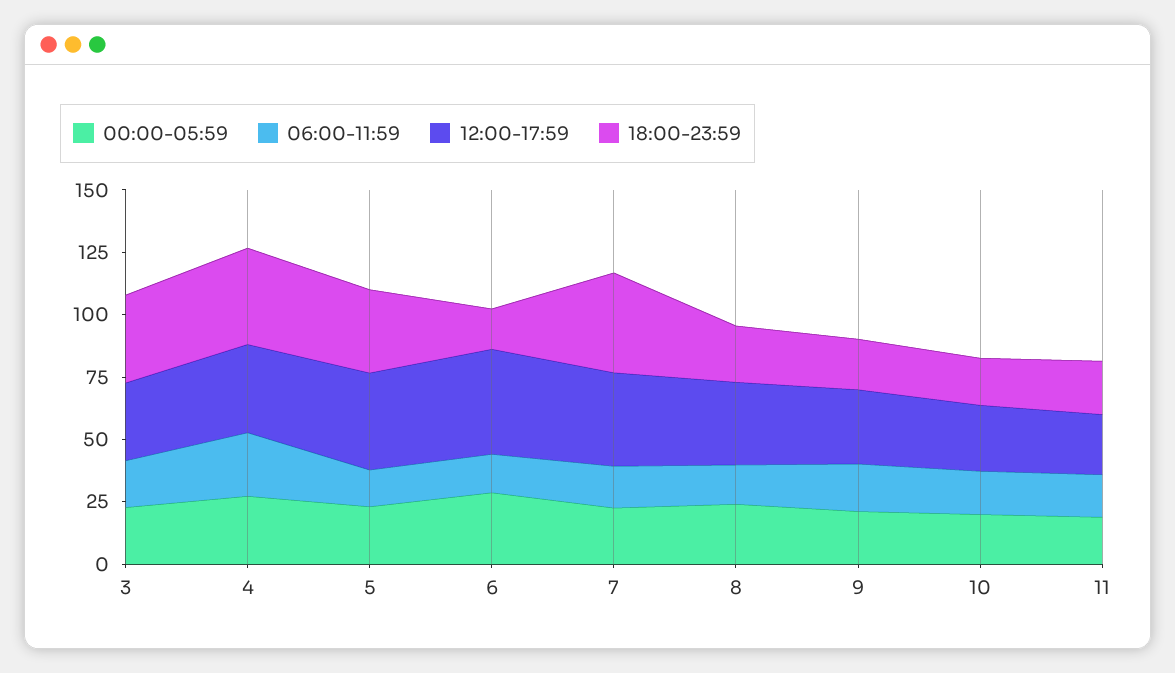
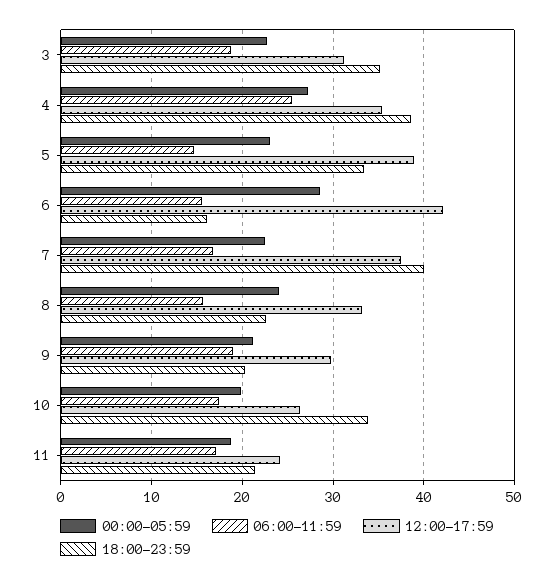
18:00-23:59, 10: 20 -> 34

